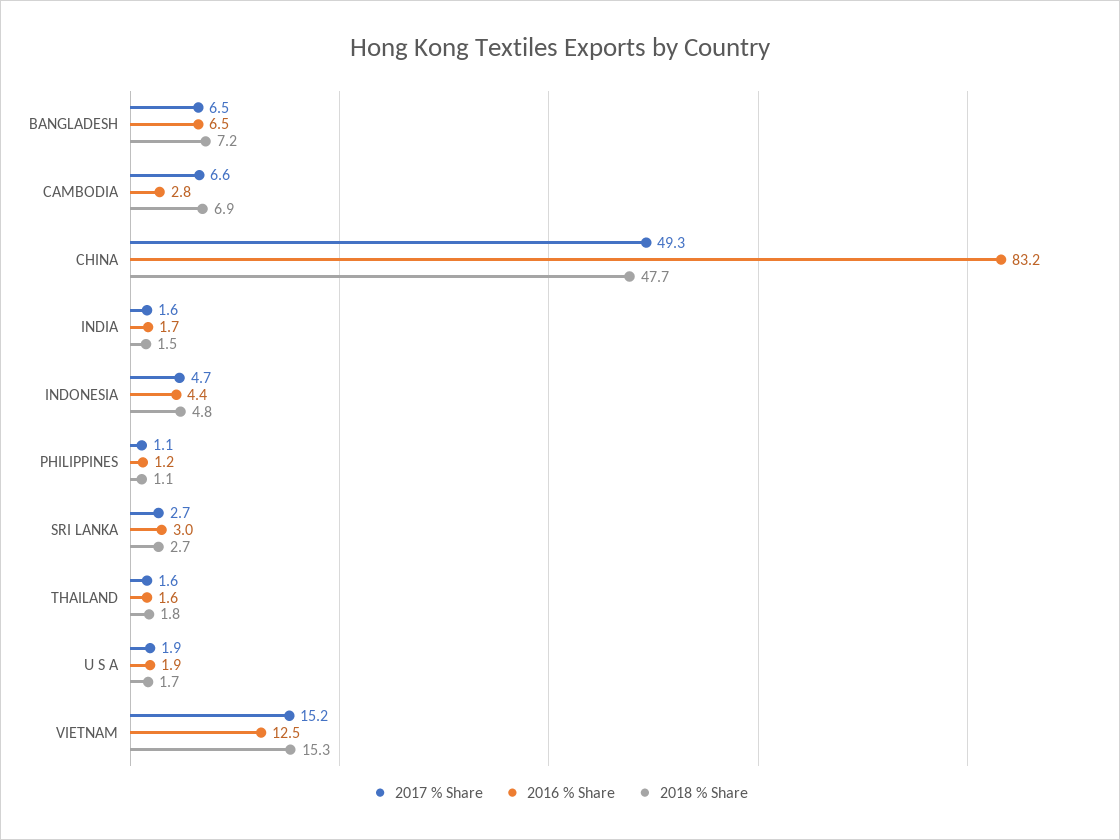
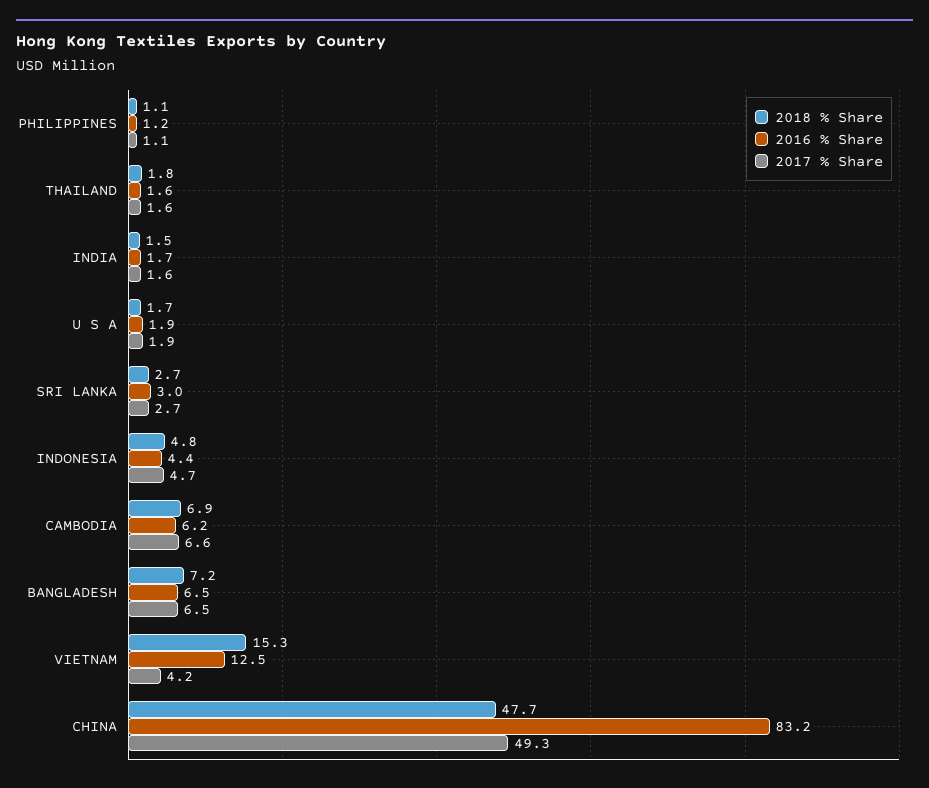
2016 % Share, CAMBODIA: 2.8 -> 6.2
2017 % Share, VIETNAM: 15.2 -> 4.2

